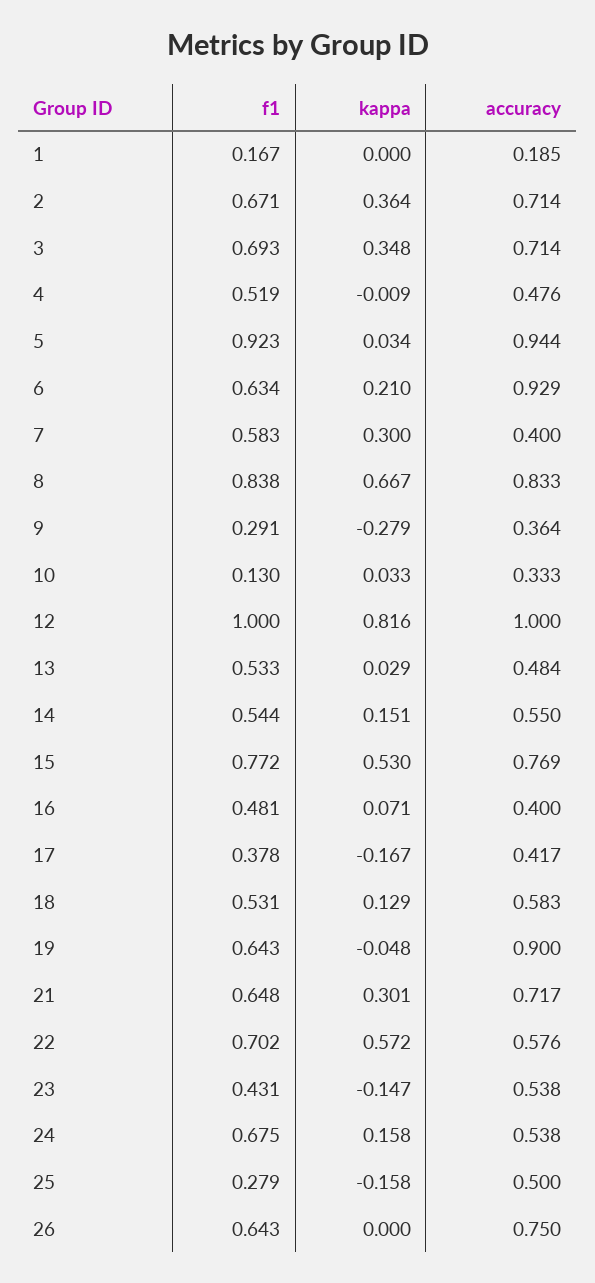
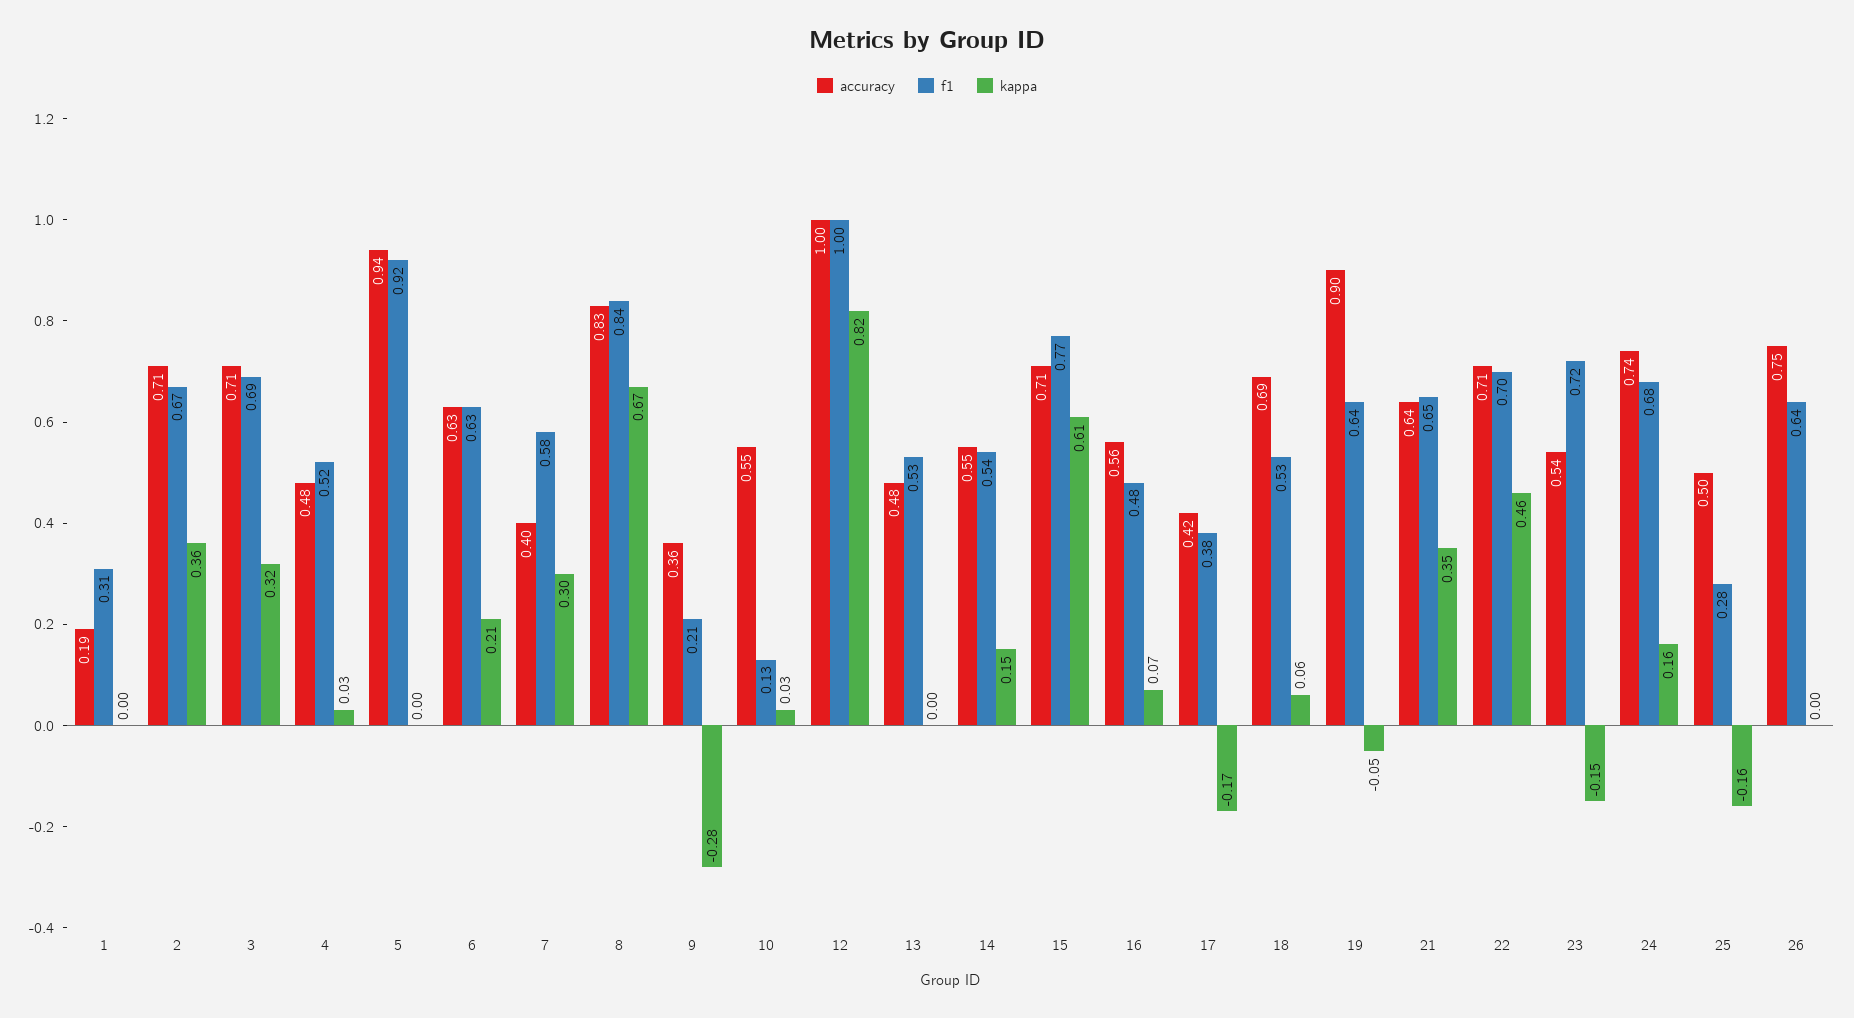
f1, 1: 0.167 -> 0.31
kappa, 3: 0.348 -> 0.32
kappa, 4: -0.009 -> 0.03
kappa, 5: 0.034 -> 0
accuracy, 6: 0.929 -> 0.63
f1, 9: 0.291 -> 0.21
accuracy, 10: 0.333 -> 0.55
kappa, 13: 0.029 -> 0
kappa, 15: 0.53 -> 0.61
accuracy, 15: 0.769 -> 0.71
accuracy, 16: 0.4 -> 0.56
kappa, 18: 0.129 -> 0.06
accuracy, 18: 0.583 -> 0.69
kappa, 21: 0.301 -> 0.35
accuracy, 21: 0.717 -> 0.64
kappa, 22: 0.572 -> 0.46
accuracy, 22: 0.576 -> 0.71
f1, 23: 0.431 -> 0.72
accuracy, 24: 0.538 -> 0.74

